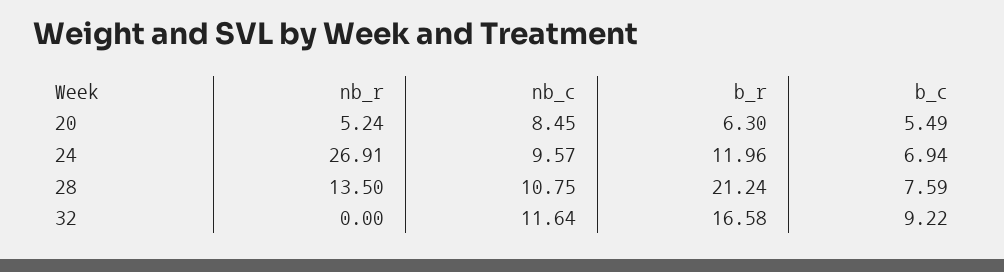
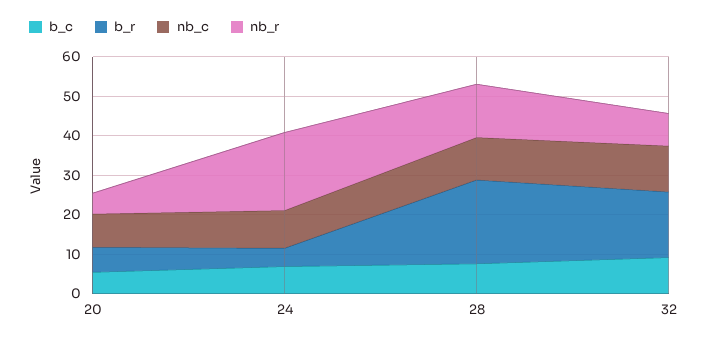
nb_r, 24: 26.91 -> 20
b_r, 24: 11.96 -> 5
nb_r, 32: 0 -> 7.5

